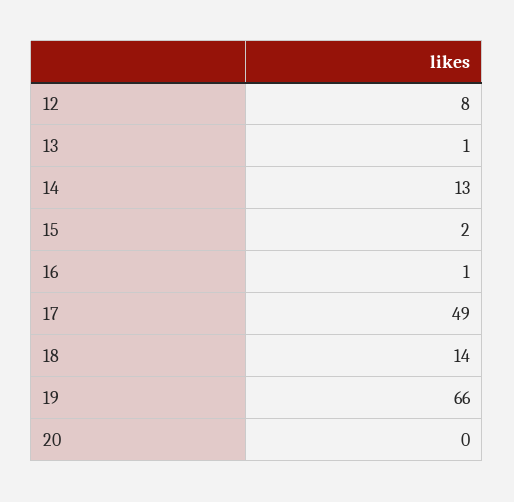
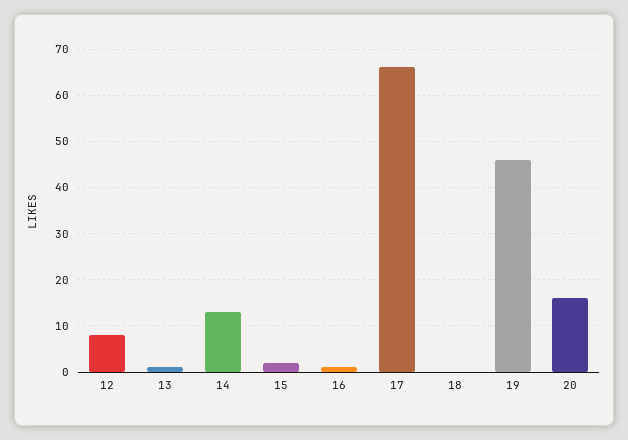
17: 49 -> 65
18: 14 -> 0
19: 66 -> 45
20: 0 -> 15

